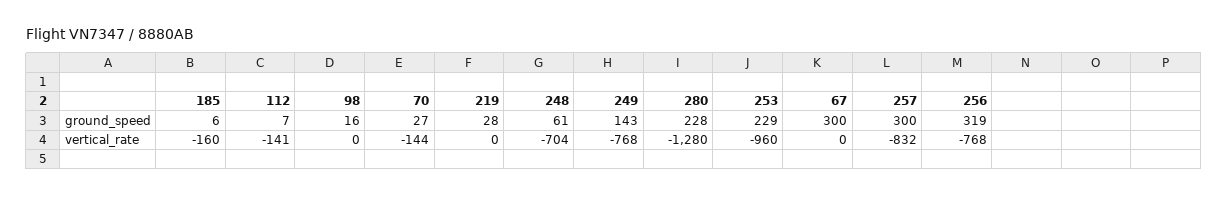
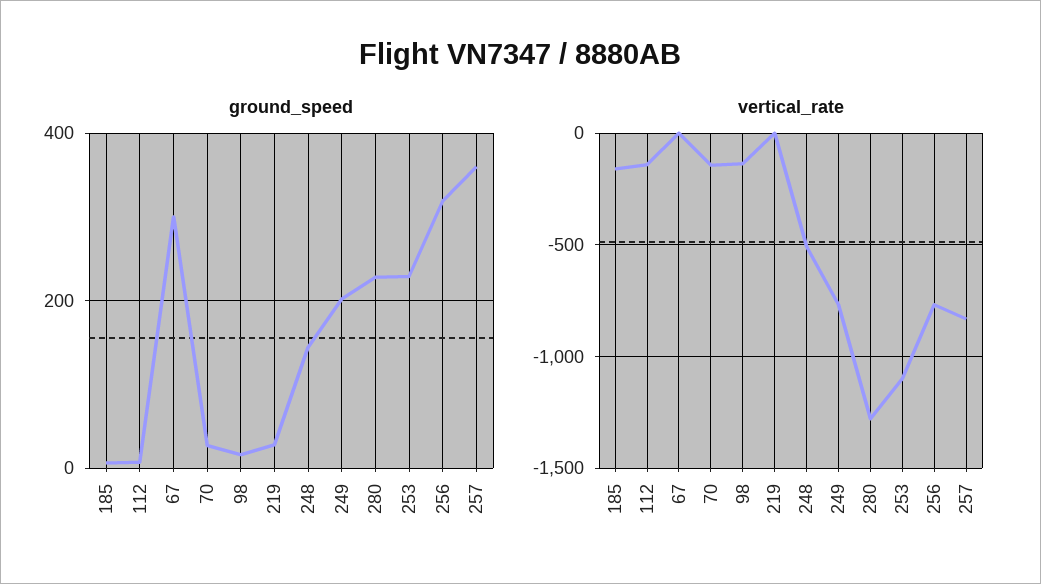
ground_speed, 248: 61 -> 140
ground_speed, 249: 143 -> 200
ground_speed, 257: 300 -> 360
vertical_rate, 98: 0 -> -150
vertical_rate, 248: -704 -> -500
vertical_rate, 253: -960 -> -1100

